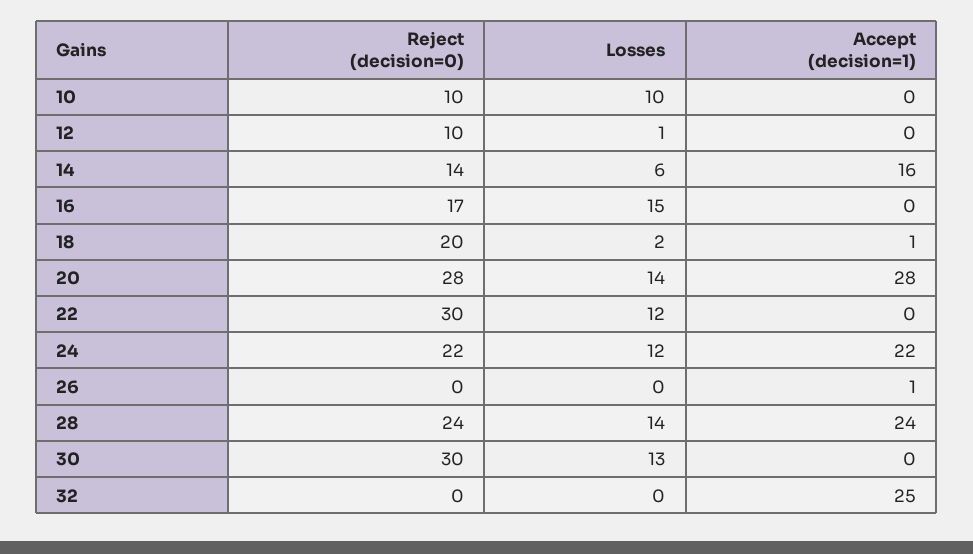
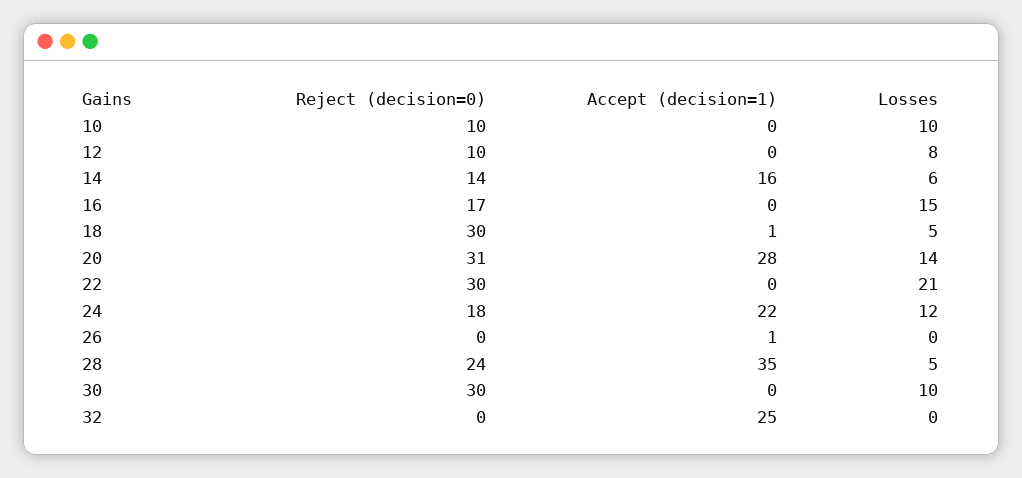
Losses, 12: 1 -> 8
Reject (decision=0), 18: 20 -> 30
Losses, 18: 2 -> 5
Reject (decision=0), 20: 28 -> 31
Losses, 22: 12 -> 21
Reject (decision=0), 24: 22 -> 18
Losses, 28: 14 -> 5
Accept (decision=1), 28: 24 -> 35
Losses, 30: 13 -> 10

